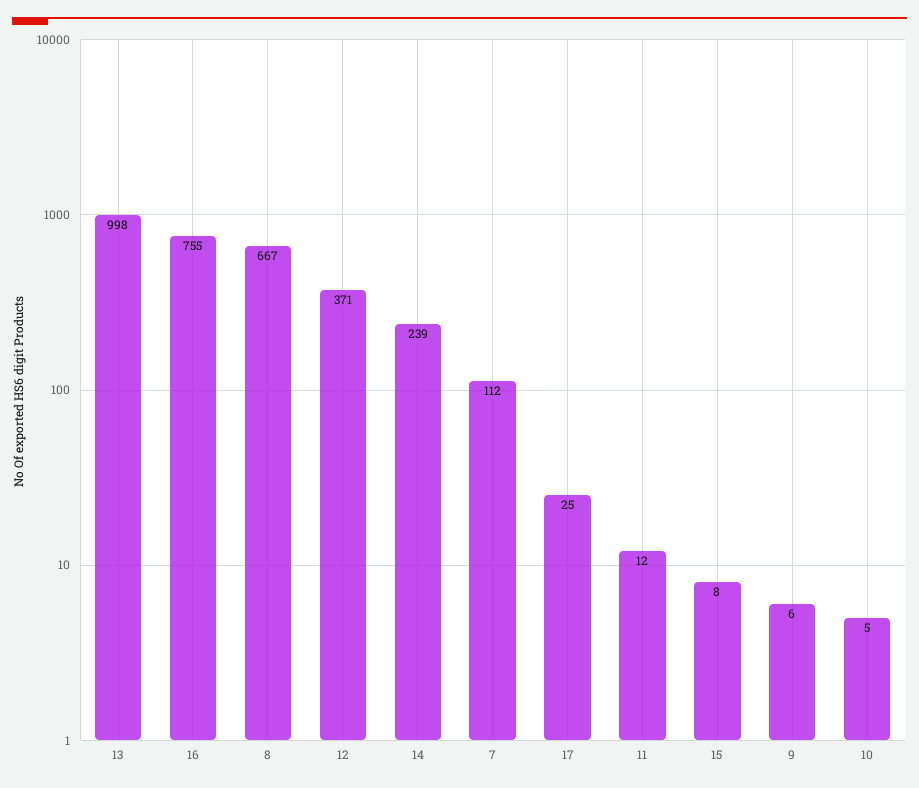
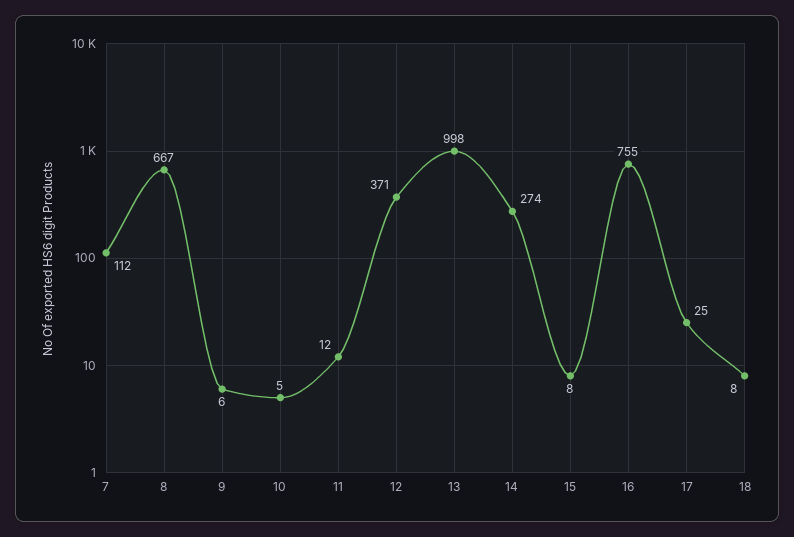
14: 239 -> 274
18: none -> 8

